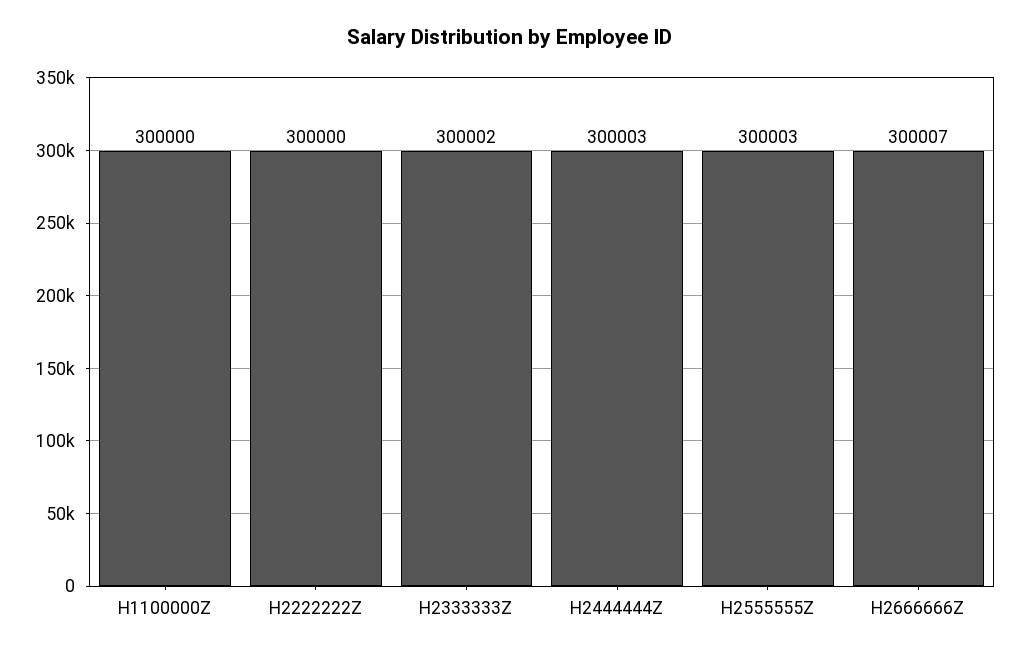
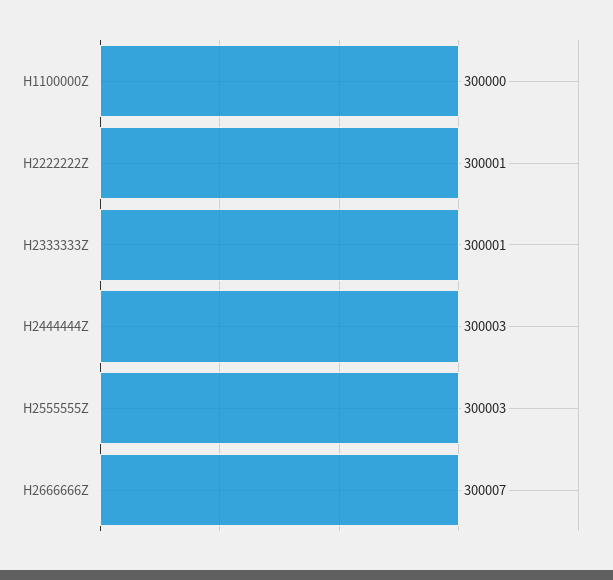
H2222222Z: 300000 -> 300001
H2333333Z: 300002 -> 300001

